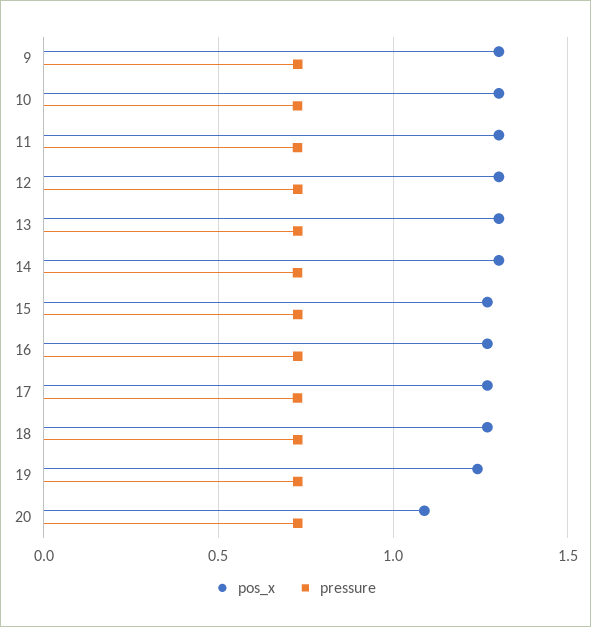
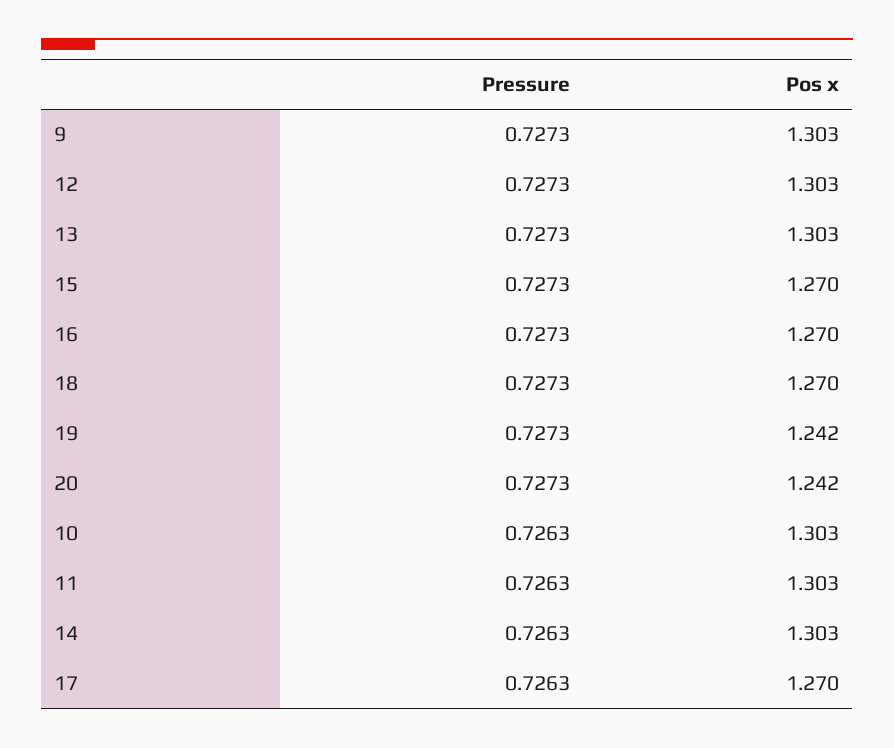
pos_x, 20: 1.1 -> 1.242

